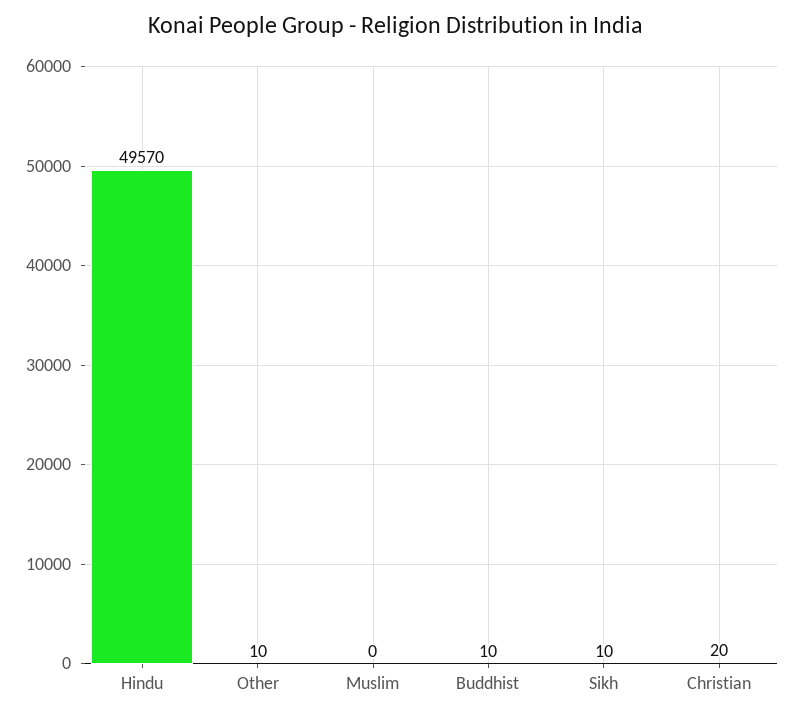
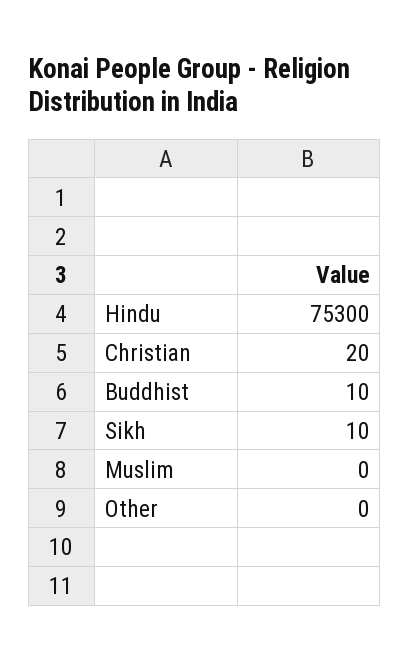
Hindu: 49570 -> 75300
Other: 10 -> 0

